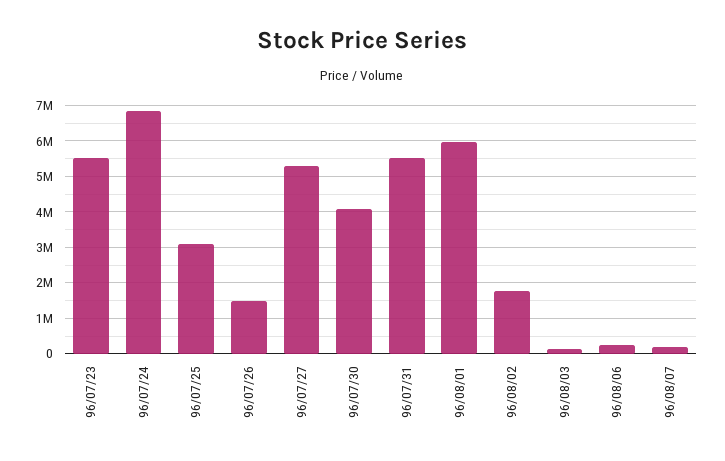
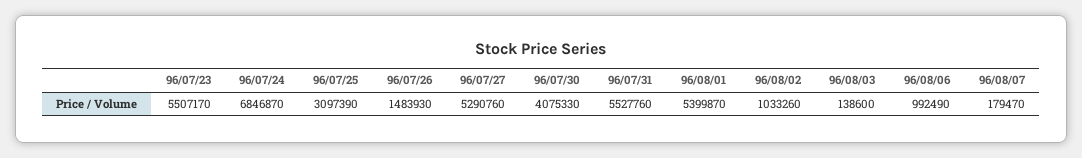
96/08/01: 6000000 -> 5399870
96/08/02: 1800000 -> 1033260
96/08/06: 200000 -> 992490

